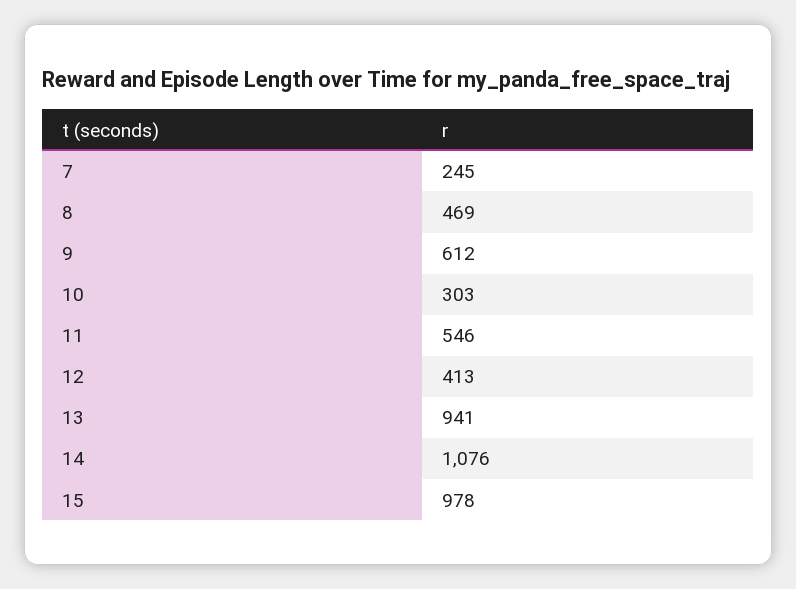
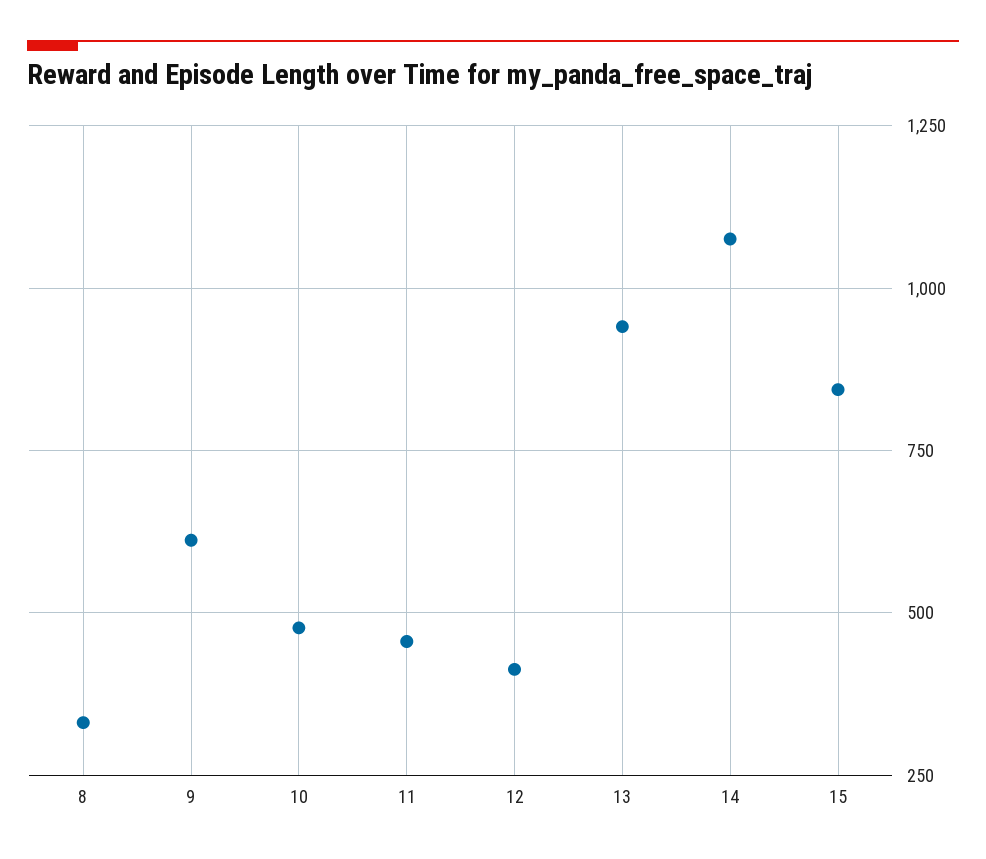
7: 245 -> none
8: 469 -> 325
10: 303 -> 475
11: 546 -> 450
15: 978 -> 850

